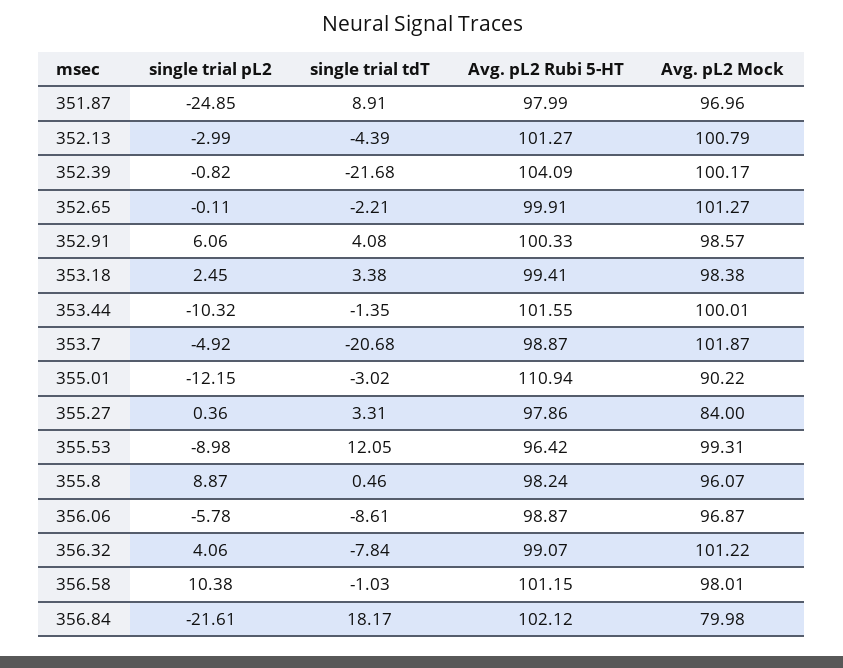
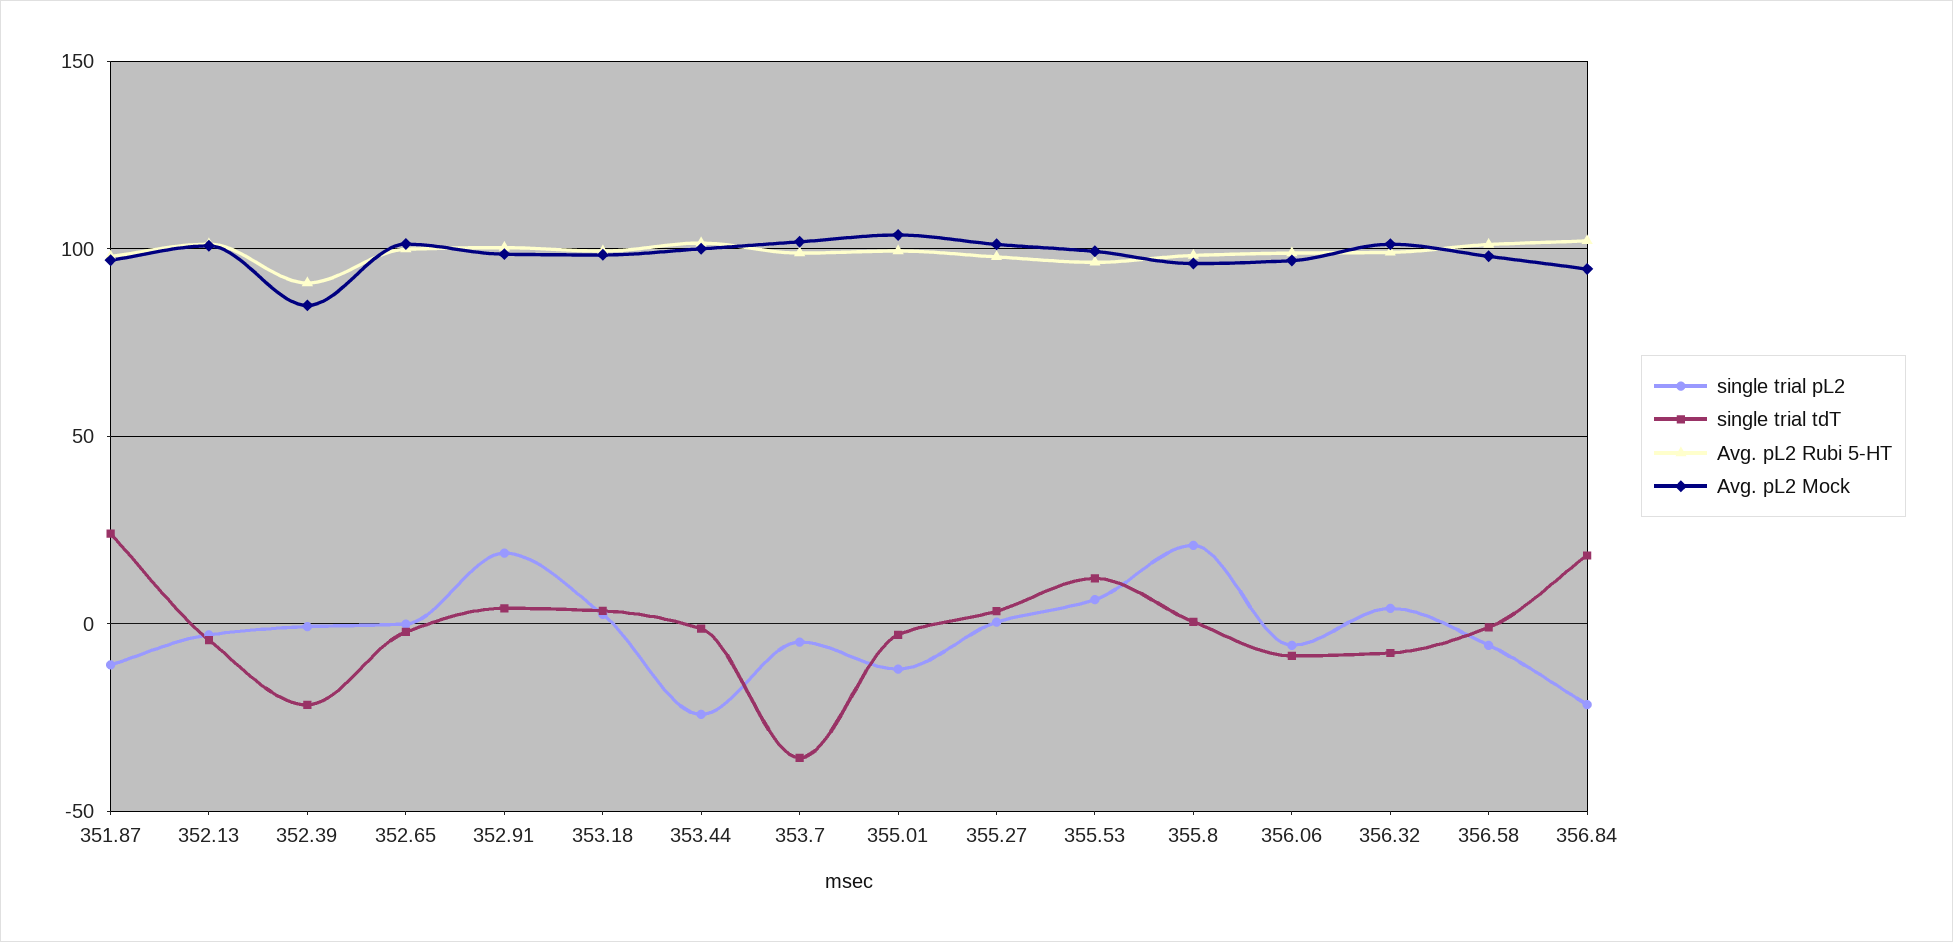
single trial pL2, 351.87: -24.85 -> -10
single trial tdT, 351.87: 8.91 -> 25
Avg. pL2 Rubi 5-HT, 352.39: 104.09 -> 90
Avg. pL2 Mock, 352.39: 100.17 -> 85
single trial pL2, 352.91: 6.06 -> 20
single trial pL2, 353.44: -10.32 -> -25
single trial tdT, 353.7: -20.68 -> -35
Avg. pL2 Rubi 5-HT, 355.01: 110.94 -> 100
Avg. pL2 Mock, 355.01: 90.22 -> 105
Avg. pL2 Mock, 355.27: 84 -> 100
single trial pL2, 355.53: -8.98 -> 5
single trial pL2, 355.8: 8.87 -> 20
single trial pL2, 356.58: 10.38 -> -5
Avg. pL2 Mock, 356.84: 79.98 -> 95

